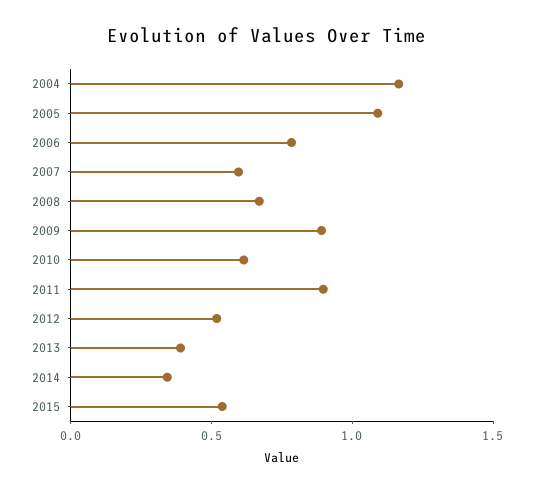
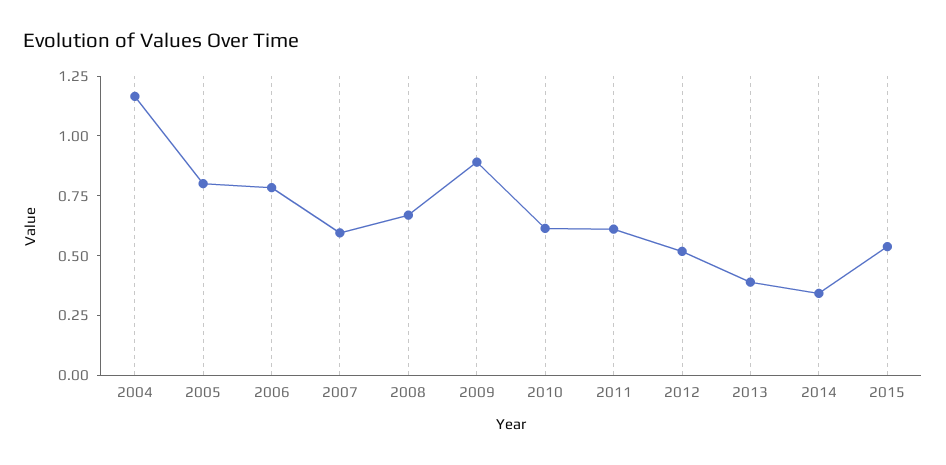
2005: 1.1 -> 0.8
2011: 0.9 -> 0.6

